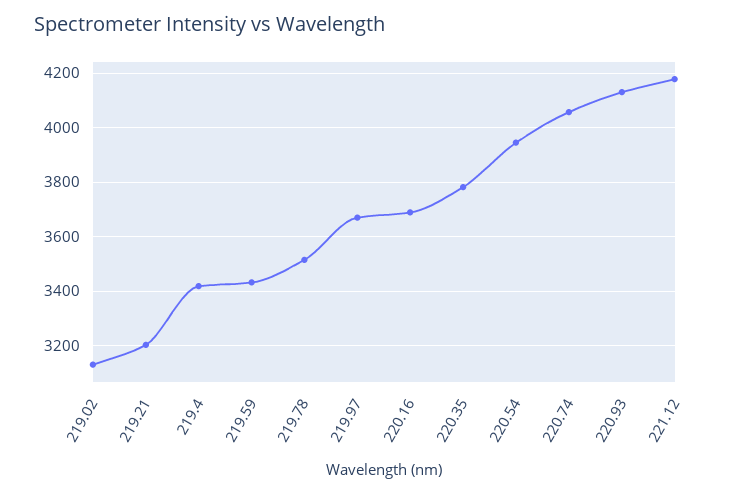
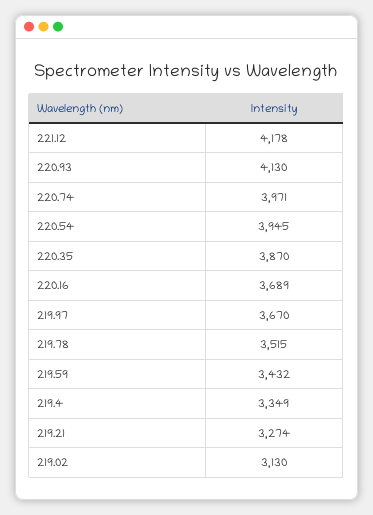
219.21: 3200 -> 3274
219.4: 3425 -> 3349
220.35: 3775 -> 3870
220.74: 4050 -> 3971

